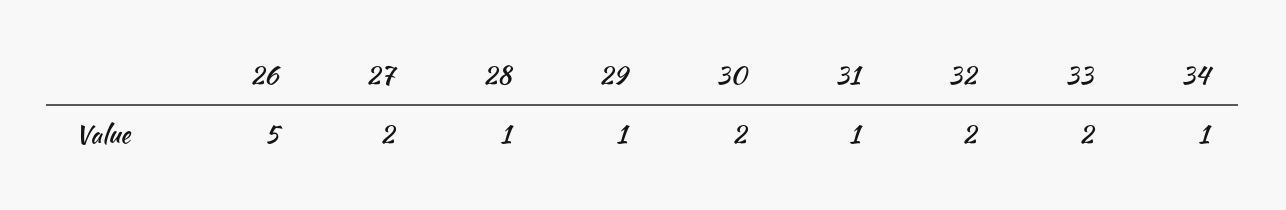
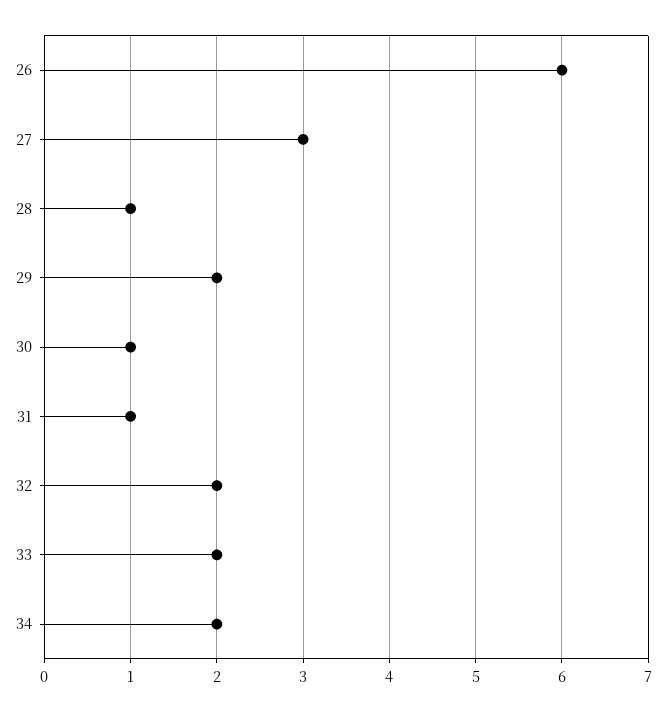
26: 5 -> 6
27: 2 -> 3
29: 1 -> 2
30: 2 -> 1
34: 1 -> 2

